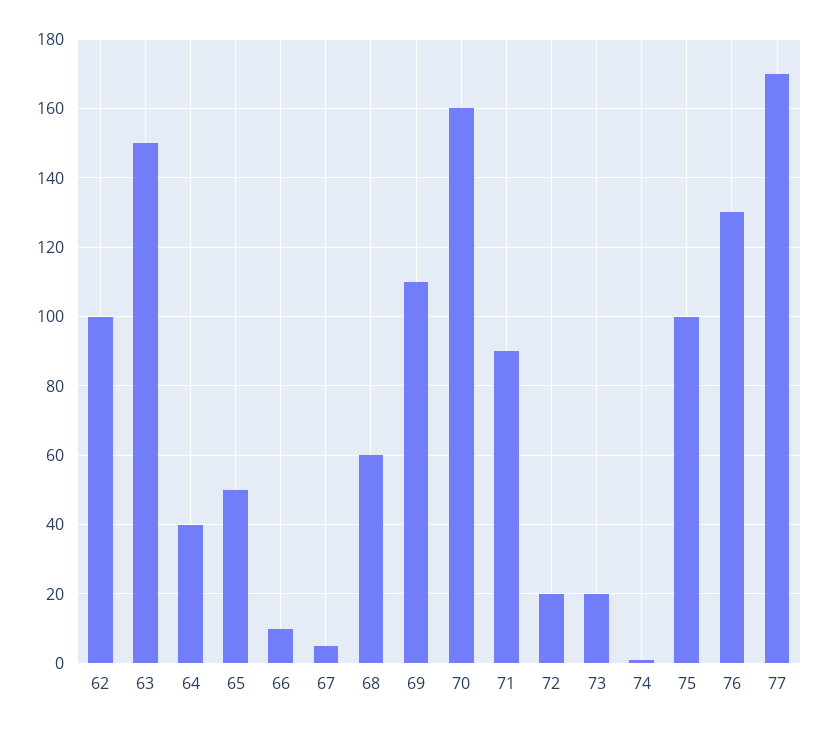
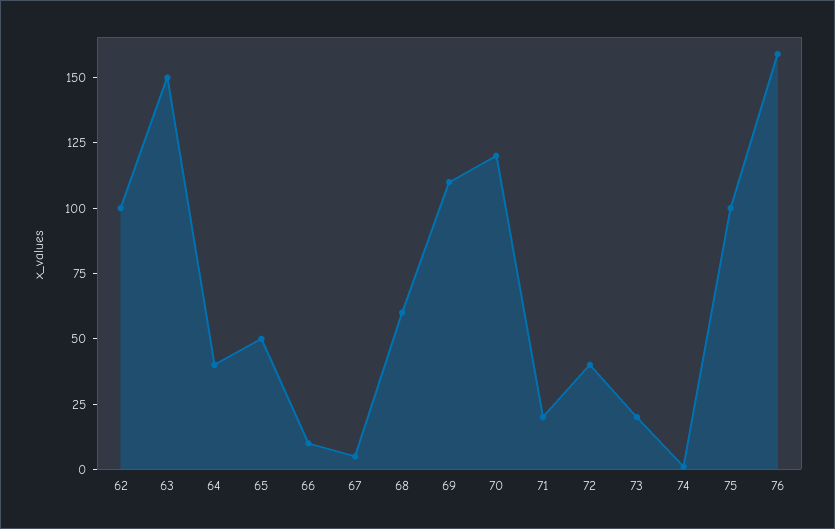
70: 160 -> 120
71: 90 -> 20
72: 20 -> 40
76: 130 -> 160
77: 170 -> none

